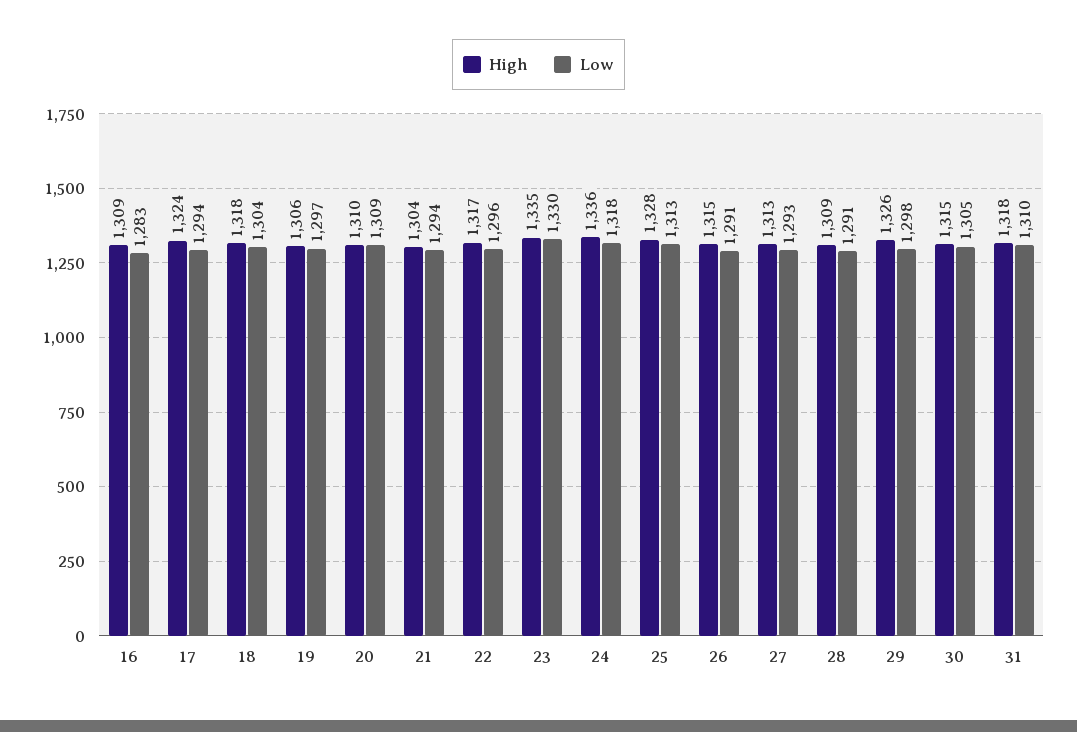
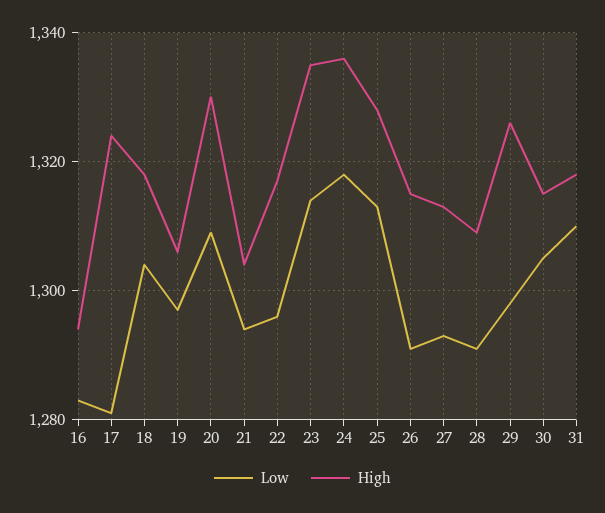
High, 16: 1309 -> 1295
Low, 17: 1294 -> 1280
High, 20: 1310 -> 1330
Low, 23: 1330 -> 1315

